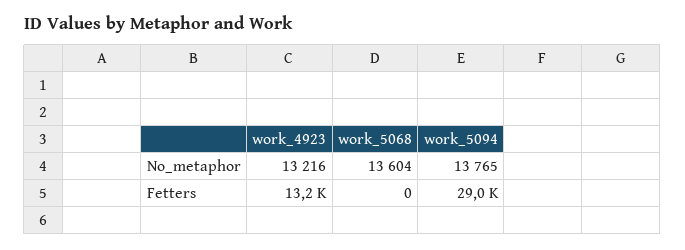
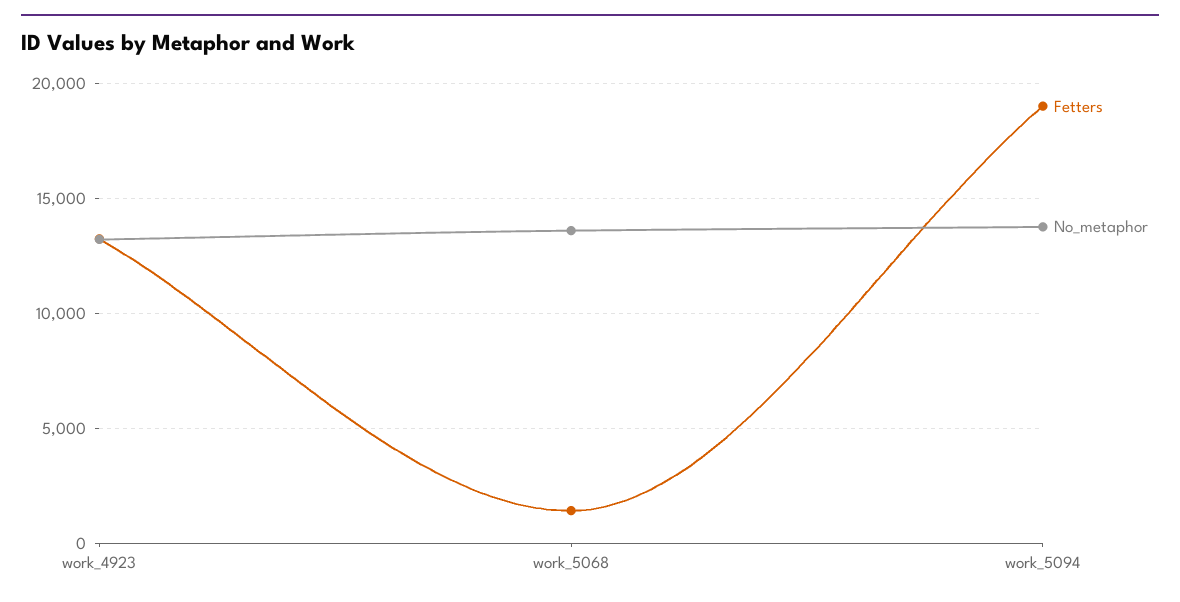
Fetters, work_5068: 0 -> 1500
Fetters, work_5094: 29000 -> 19000

